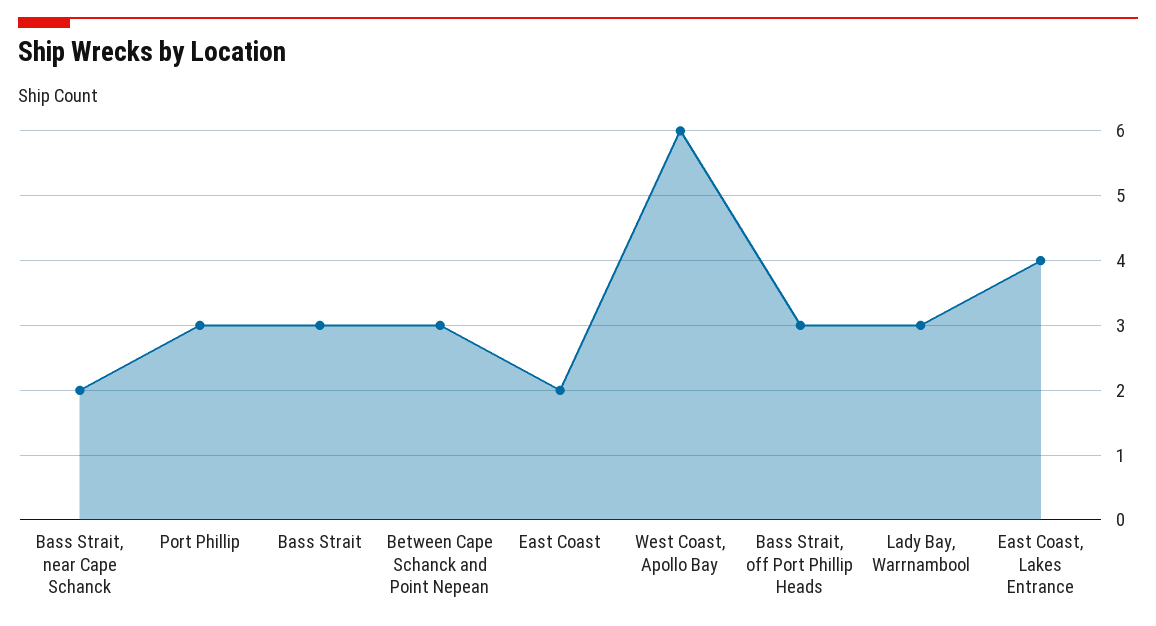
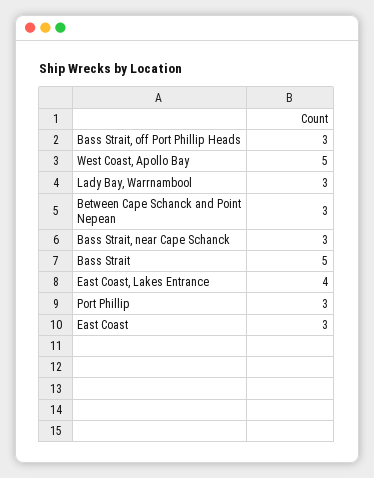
Bass Strait, near Cape Schanck: 2 -> 3
Bass Strait: 3 -> 5
East Coast: 2 -> 3
West Coast, Apollo Bay: 6 -> 5

